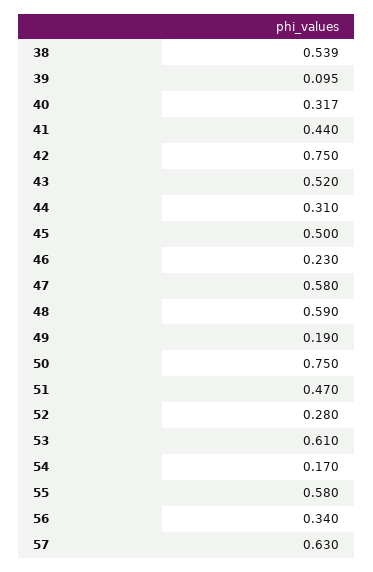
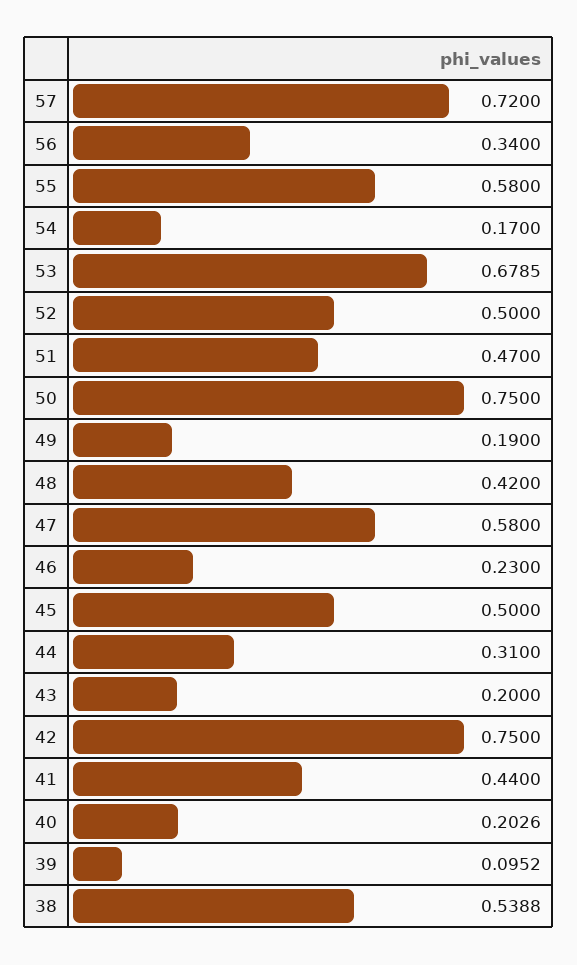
40: 0.317 -> 0.2026
43: 0.52 -> 0.2
48: 0.59 -> 0.42
52: 0.28 -> 0.5
53: 0.61 -> 0.6785
57: 0.63 -> 0.72

